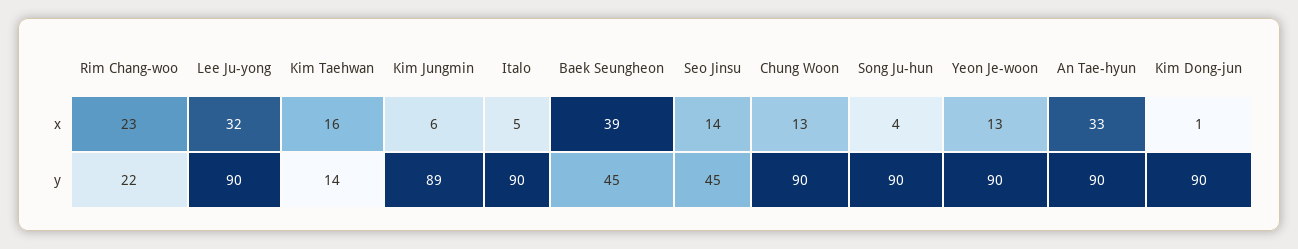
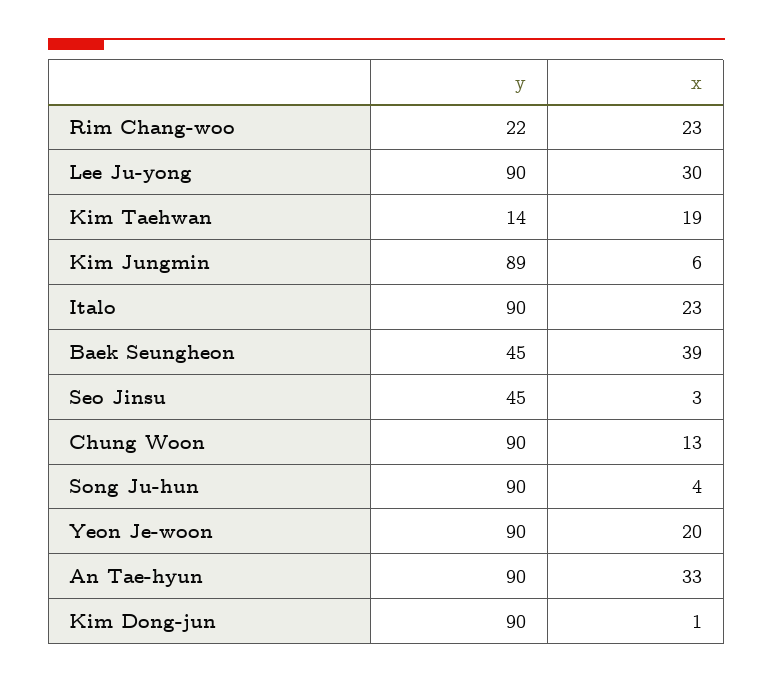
Lee Ju-yong, x: 32 -> 30
Kim Taehwan, x: 16 -> 19
Italo, x: 5 -> 23
Seo Jinsu, x: 14 -> 3
Yeon Je-woon, x: 13 -> 20

